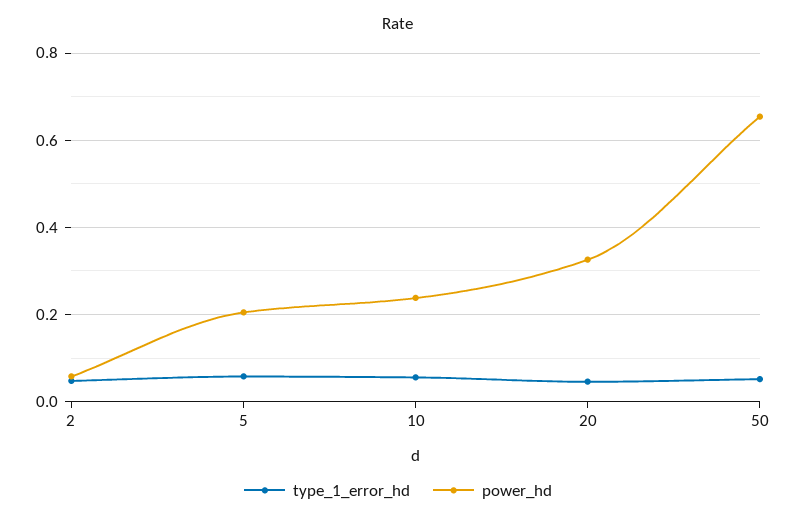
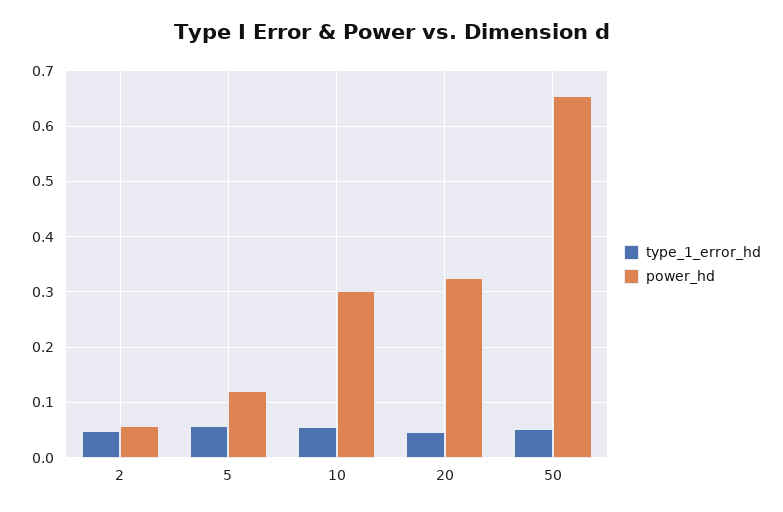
power_hd, 5: 0.2 -> 0.12
power_hd, 10: 0.24 -> 0.3

